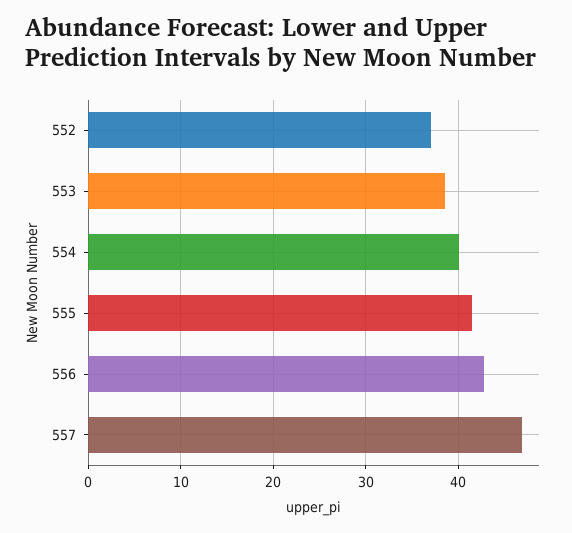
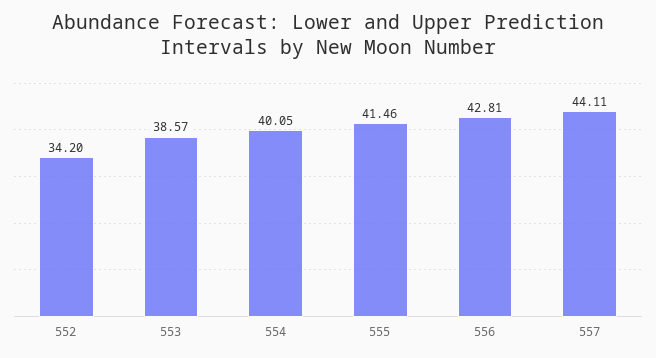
552: 37 -> 34.2
557: 47 -> 44.11

